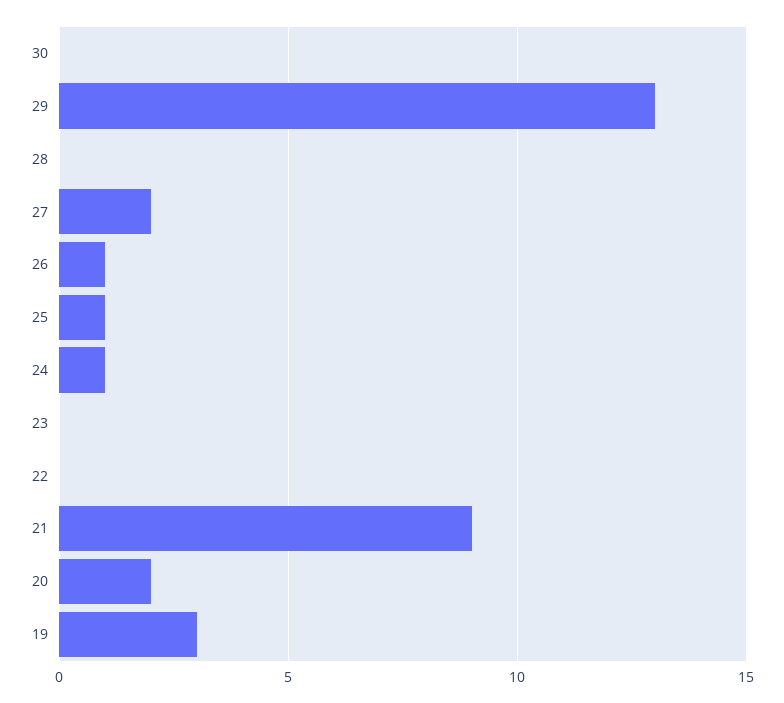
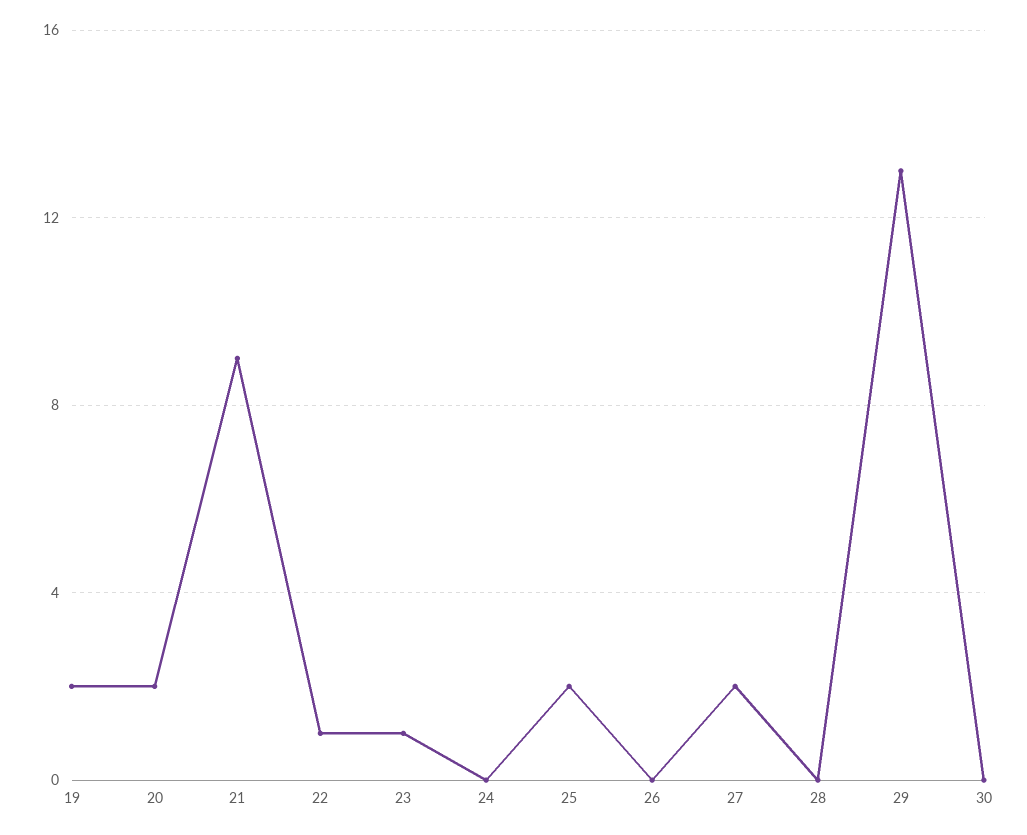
26: 1 -> 0
25: 1 -> 2
24: 1 -> 0
23: 0 -> 1
22: 0 -> 1
19: 3 -> 2

